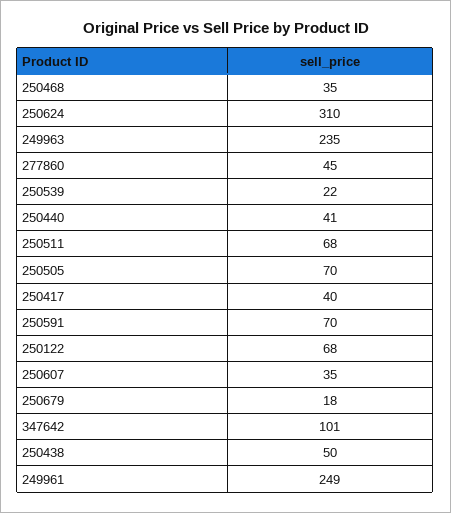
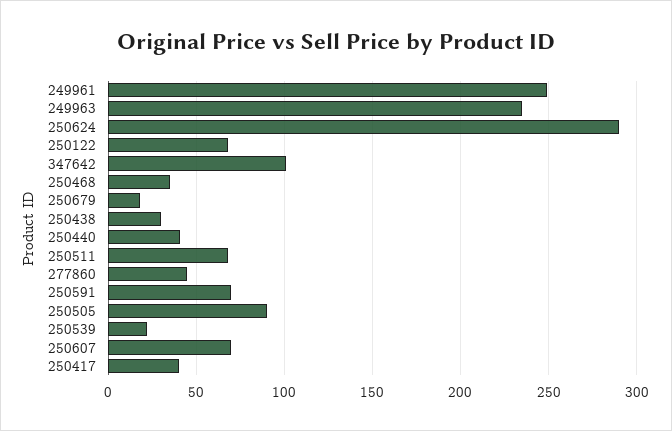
250624: 310 -> 290
250505: 70 -> 90
250607: 35 -> 70
250438: 50 -> 30

